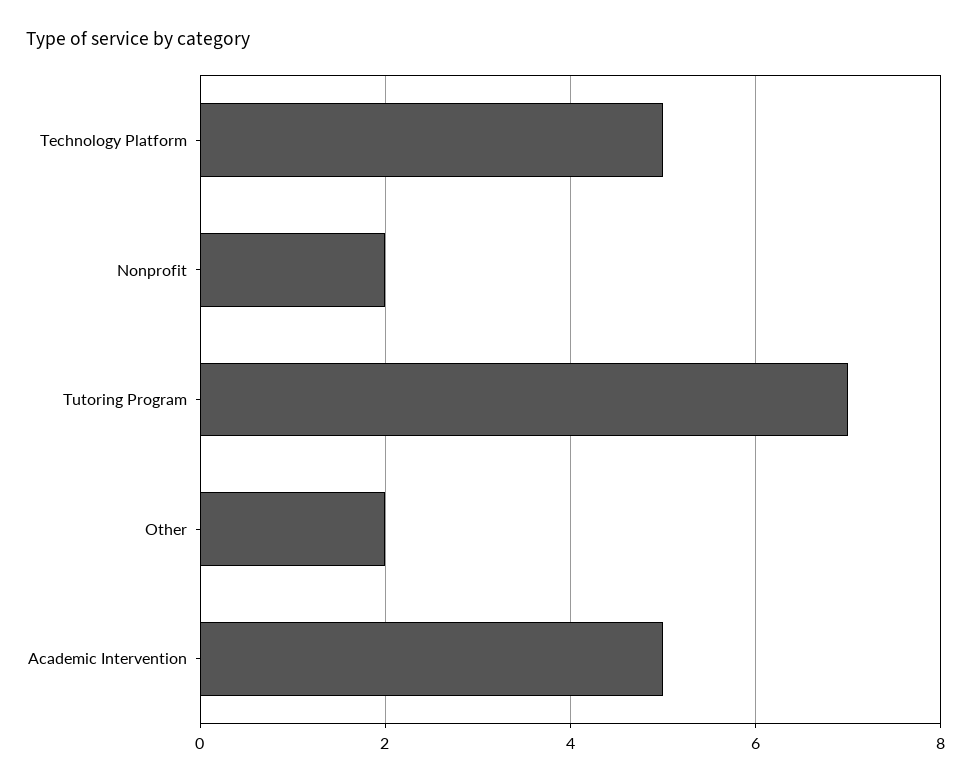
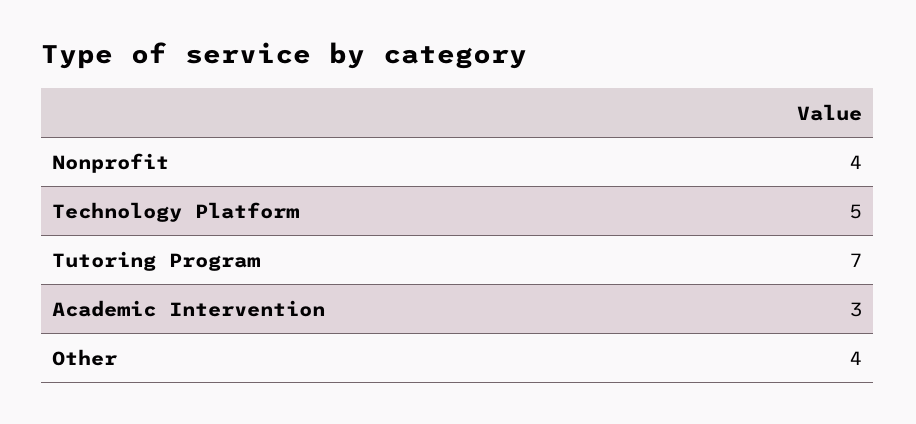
Nonprofit: 2 -> 4
Other: 2 -> 4
Academic Intervention: 5 -> 3

